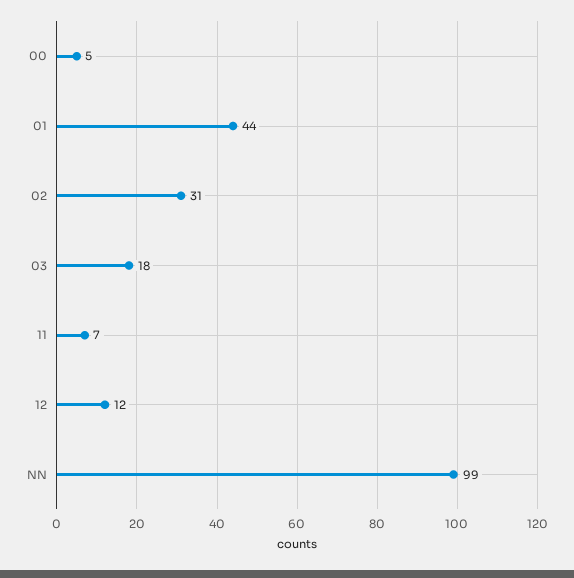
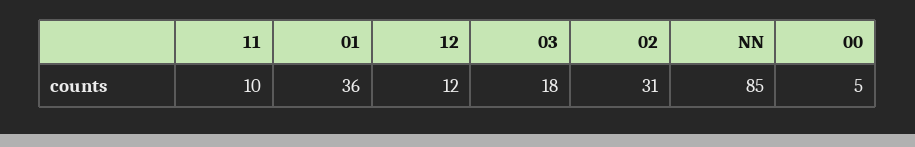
01: 44 -> 36
11: 7 -> 10
NN: 99 -> 85

